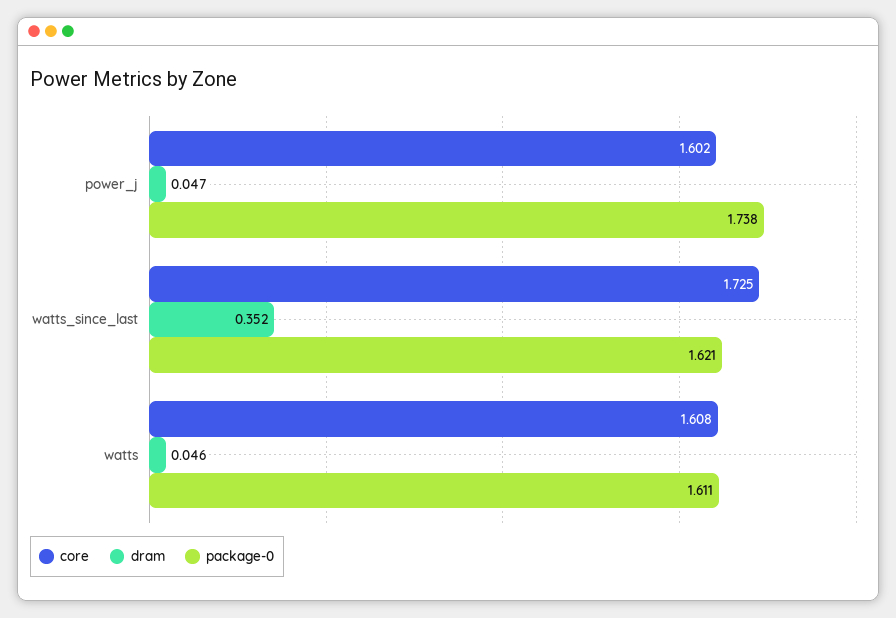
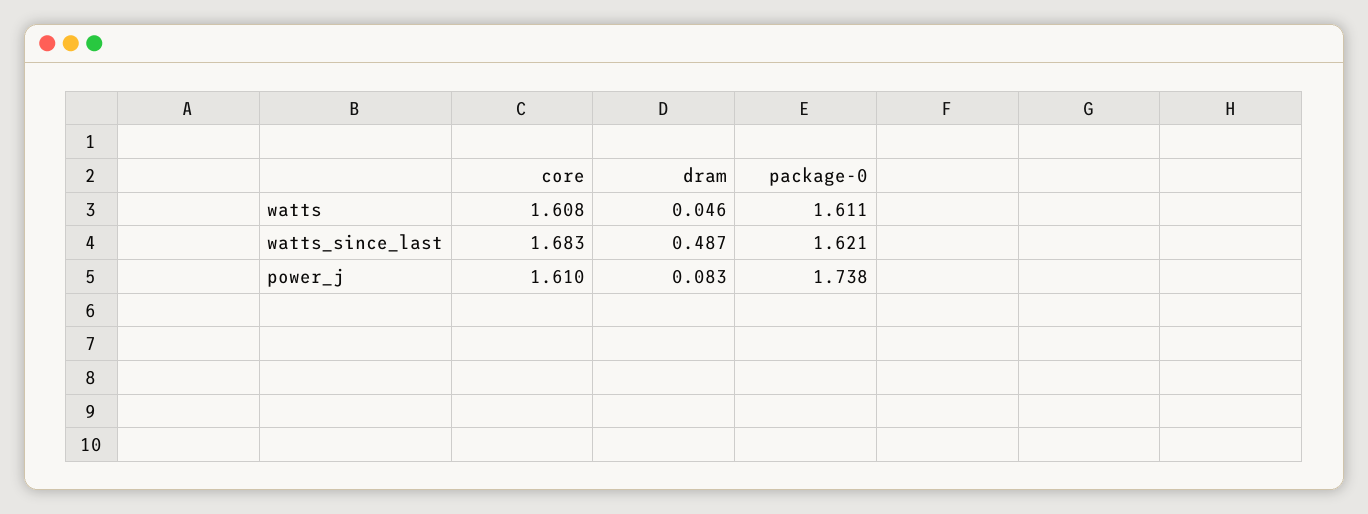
core, power_j: 1.602 -> 1.61
dram, power_j: 0.047 -> 0.083
core, watts_since_last: 1.725 -> 1.683
dram, watts_since_last: 0.352 -> 0.487

